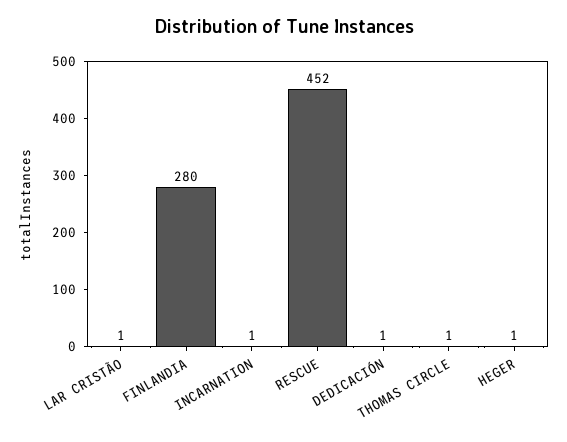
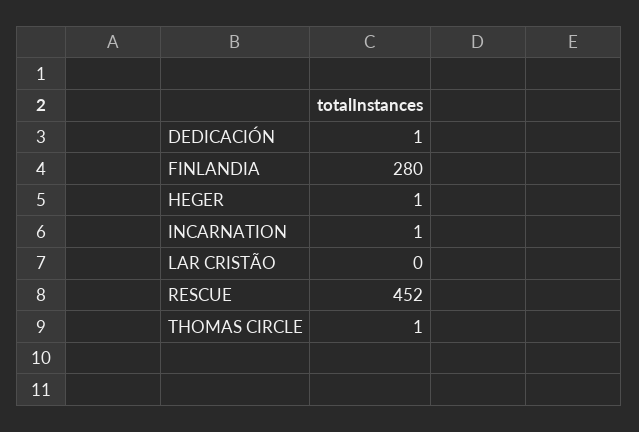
LAR CRISTÃO: 1 -> 0

